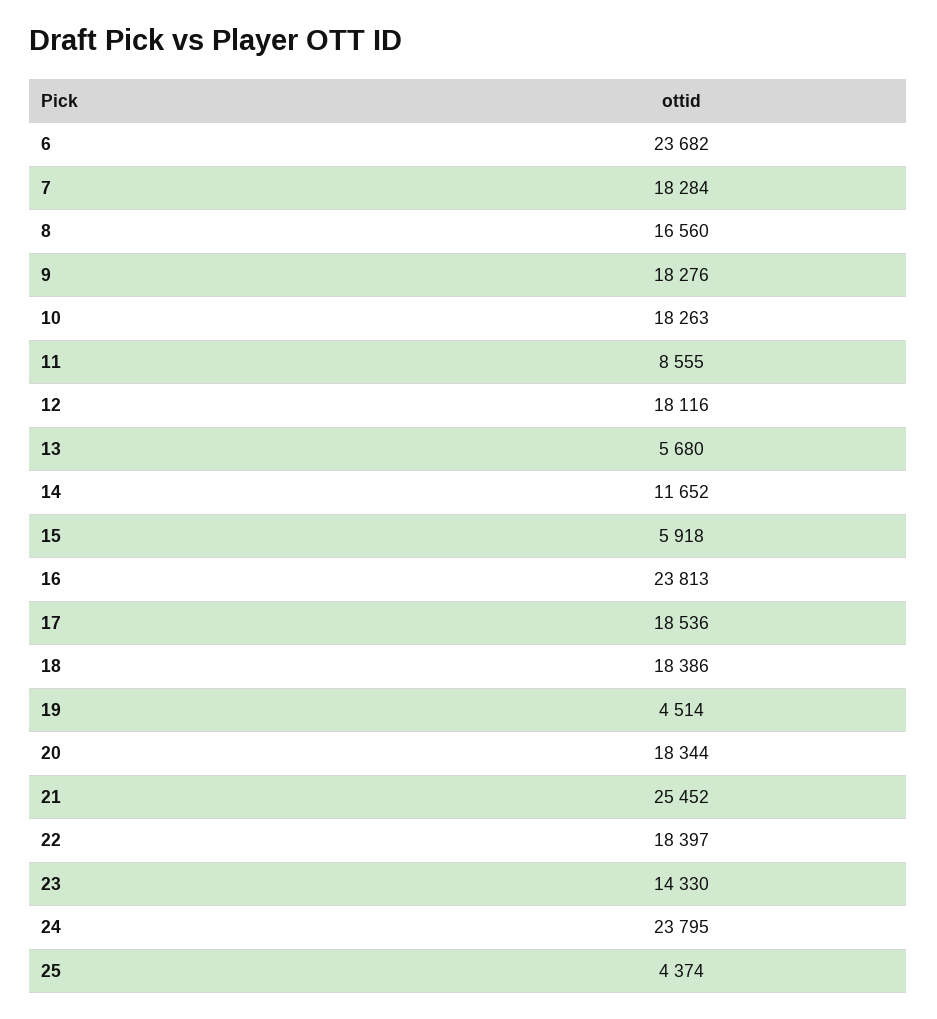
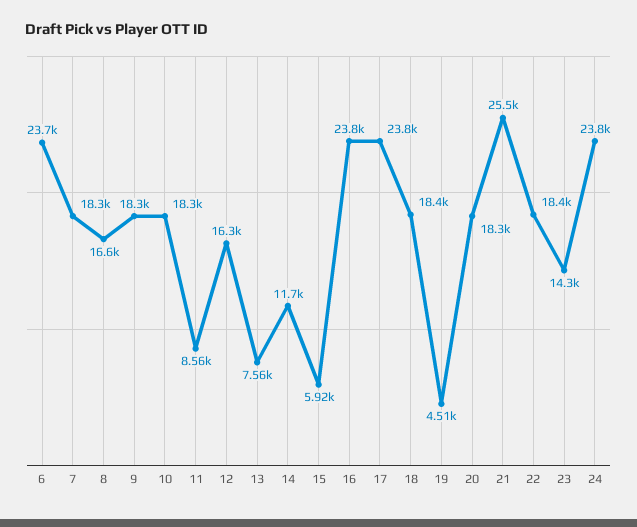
12: 18116 -> 16300
13: 5680 -> 7560
17: 18536 -> 23800
25: 4374 -> none

